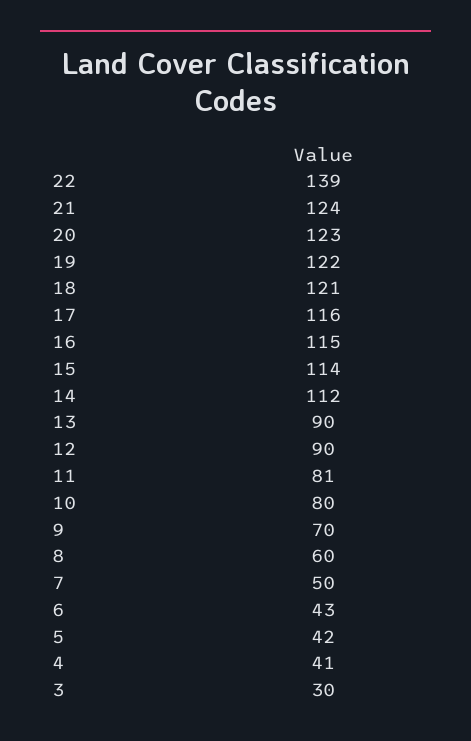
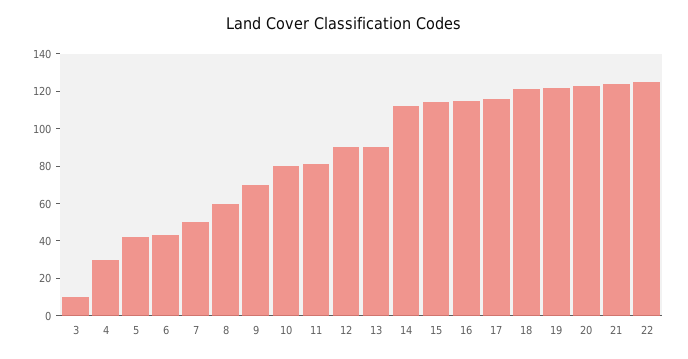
22: 139 -> 125
4: 41 -> 30
3: 30 -> 10

